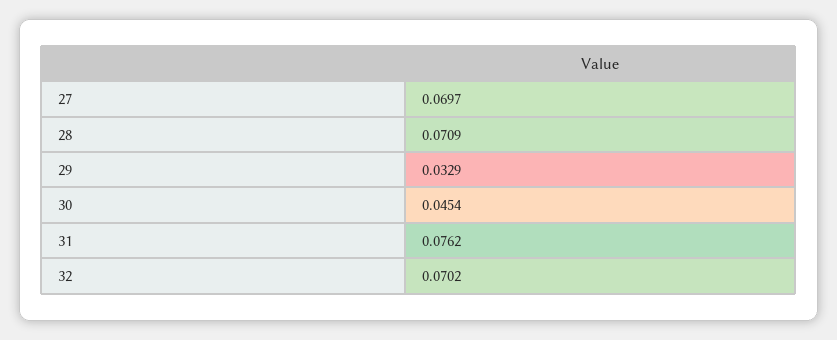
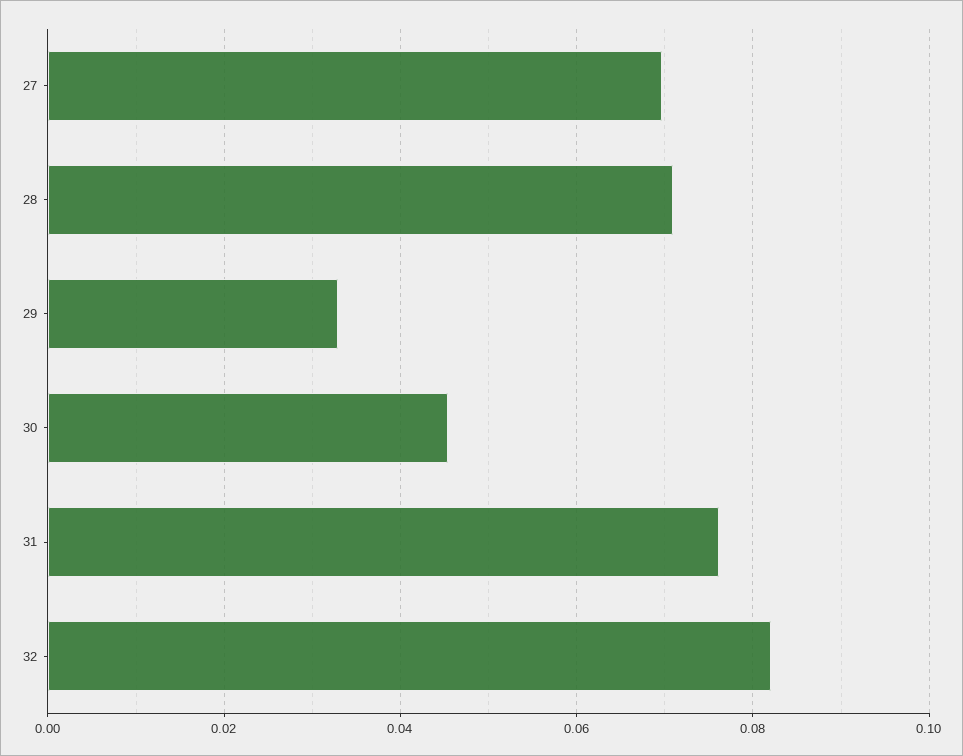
32: 0.0702 -> 0.082

